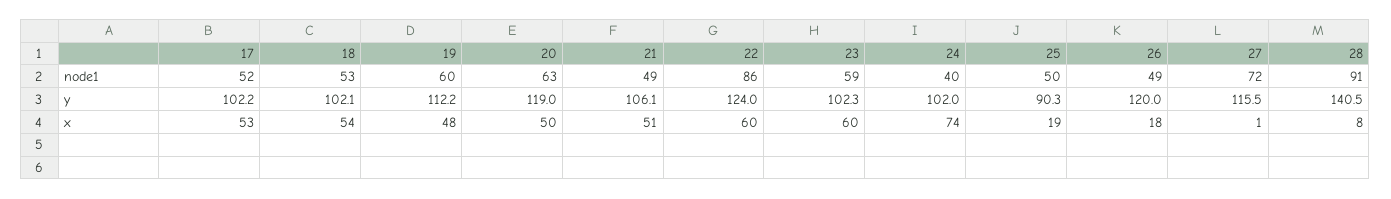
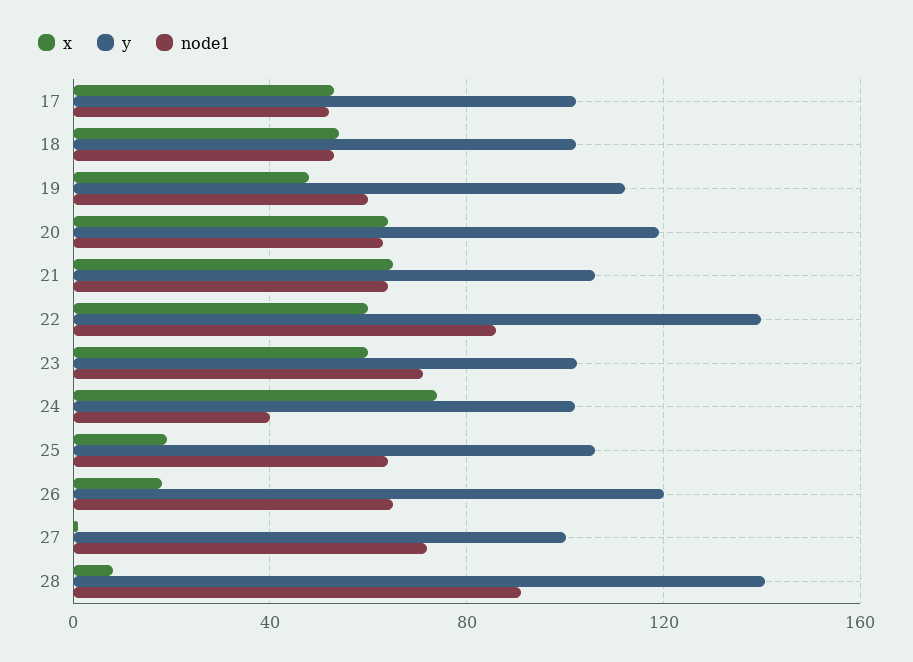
node1, 21: 49 -> 65
node1, 23: 59 -> 70
node1, 25: 50 -> 65
node1, 26: 49 -> 65
y, 22: 124 -> 140
y, 25: 90.3 -> 105
y, 27: 115.5 -> 100
x, 20: 50 -> 65
x, 21: 51 -> 65

